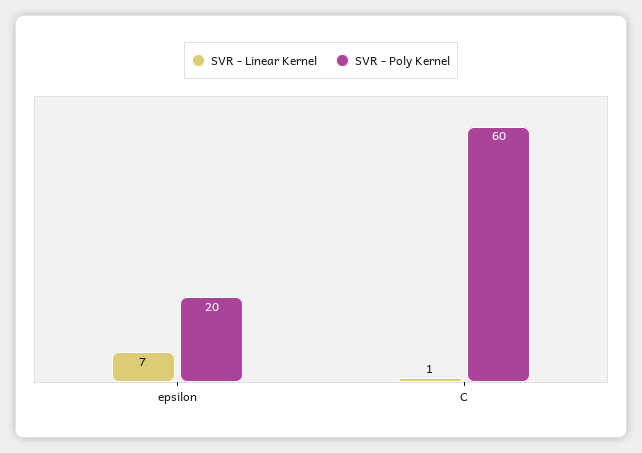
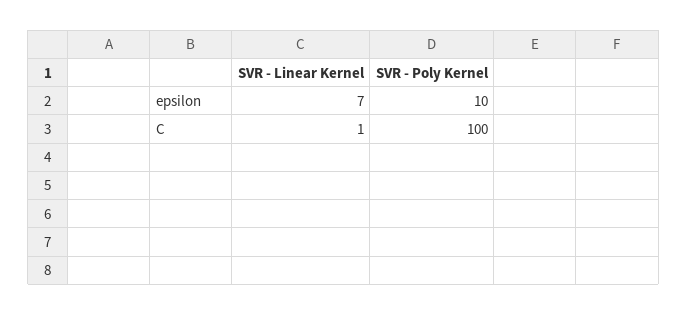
SVR - Poly Kernel, epsilon: 20 -> 10
SVR - Poly Kernel, C: 60 -> 100

